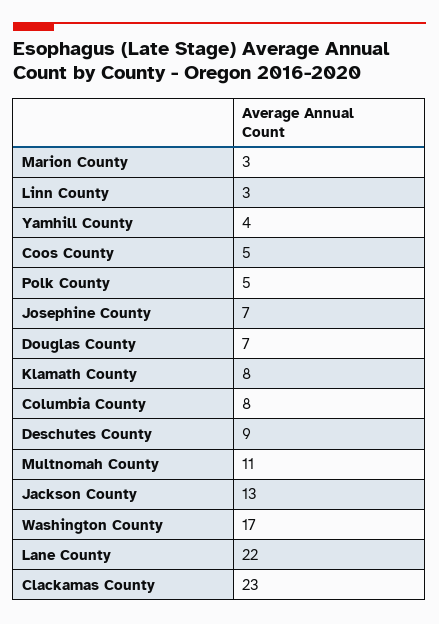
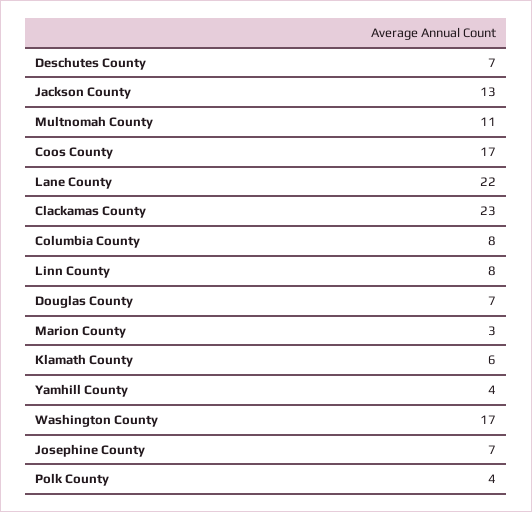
Linn County: 3 -> 8
Coos County: 5 -> 17
Polk County: 5 -> 4
Klamath County: 8 -> 6
Deschutes County: 9 -> 7

